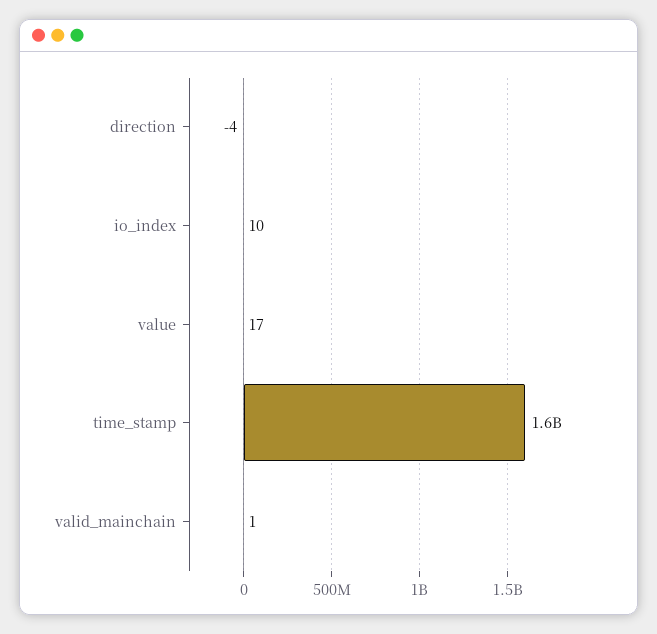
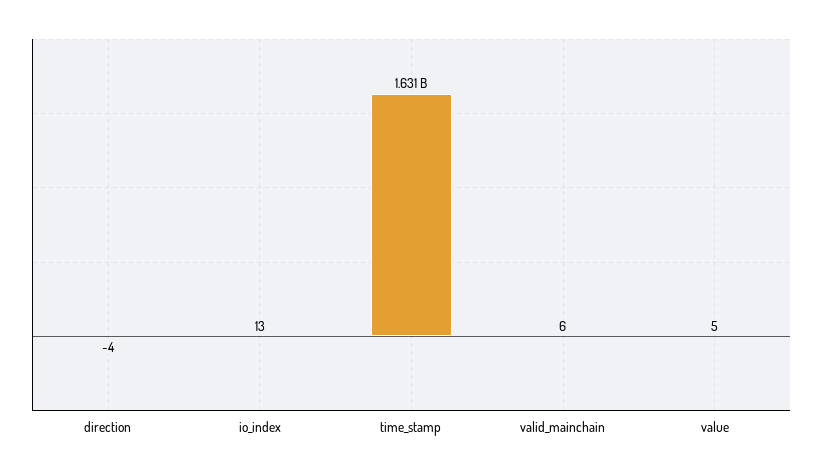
io_index: 10 -> 13
value: 17 -> 5
valid_mainchain: 1 -> 6

